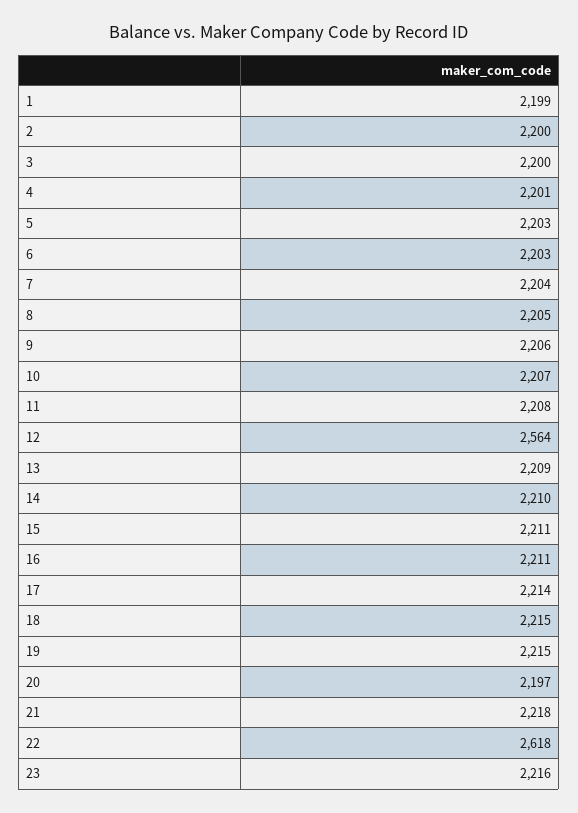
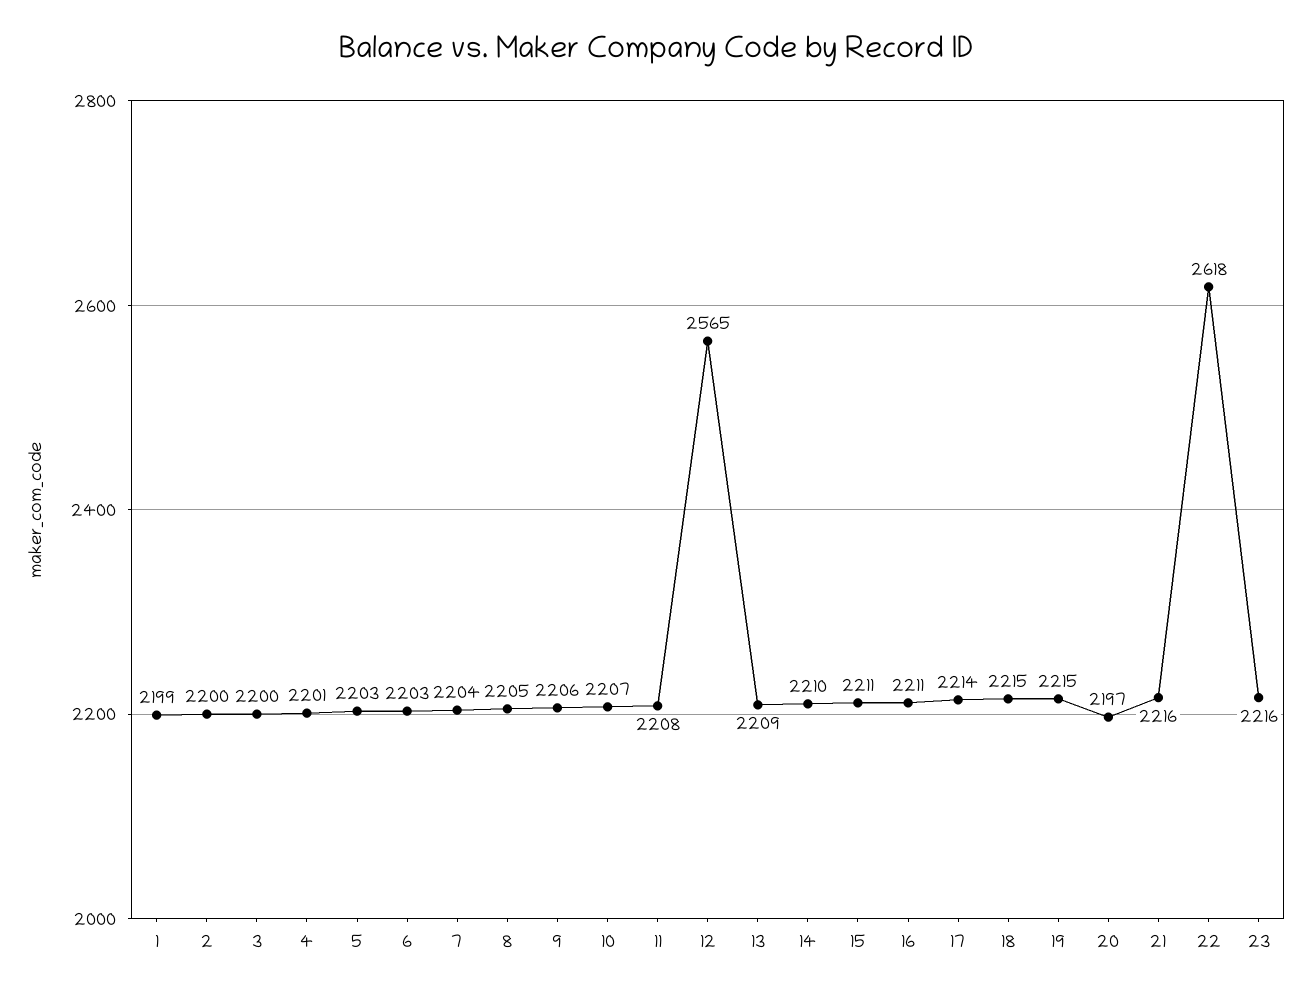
12: 2564 -> 2565
21: 2218 -> 2216

